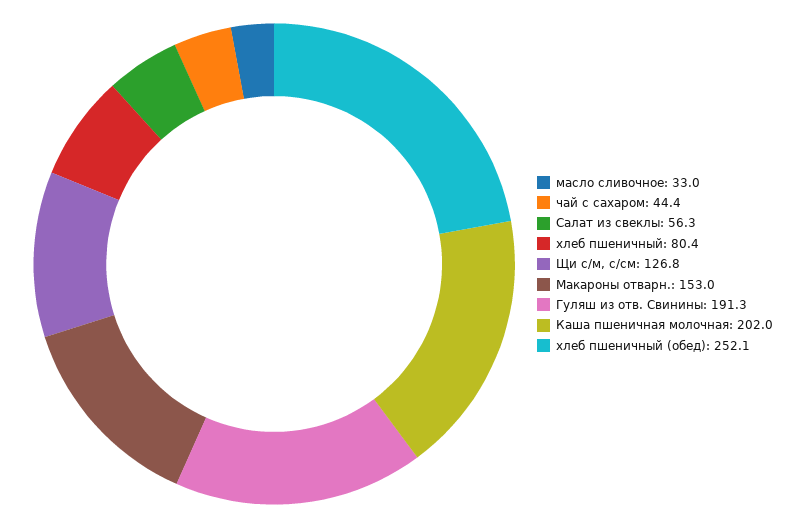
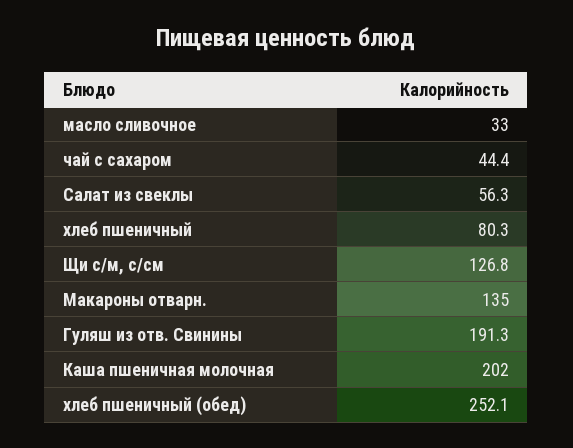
хлеб пшеничный: 80.4 -> 80.3
Макароны отварн.: 153 -> 135

